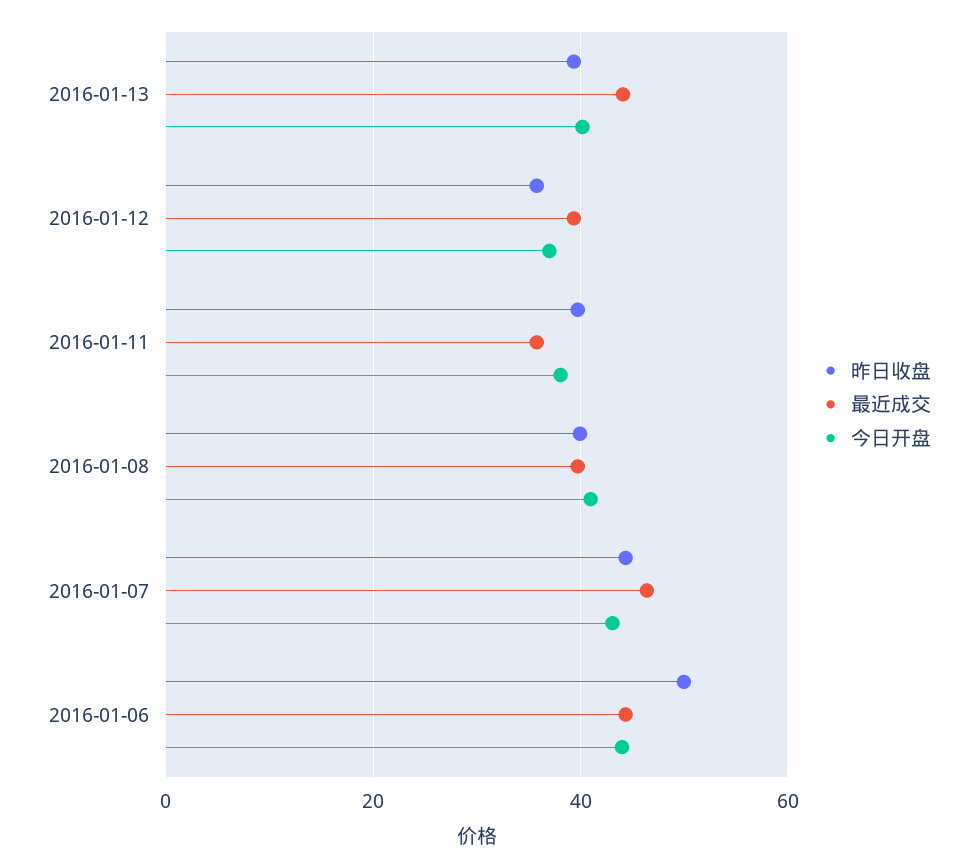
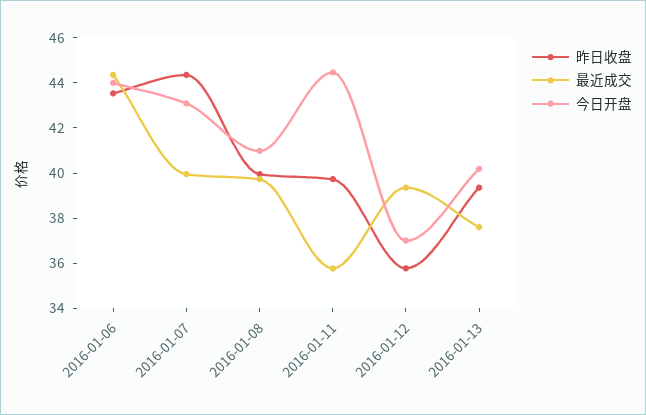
最近成交, 2016-01-13: 44 -> 37.5
今日开盘, 2016-01-11: 38 -> 44.5
最近成交, 2016-01-07: 46 -> 40
昨日收盘, 2016-01-06: 50 -> 43.5

